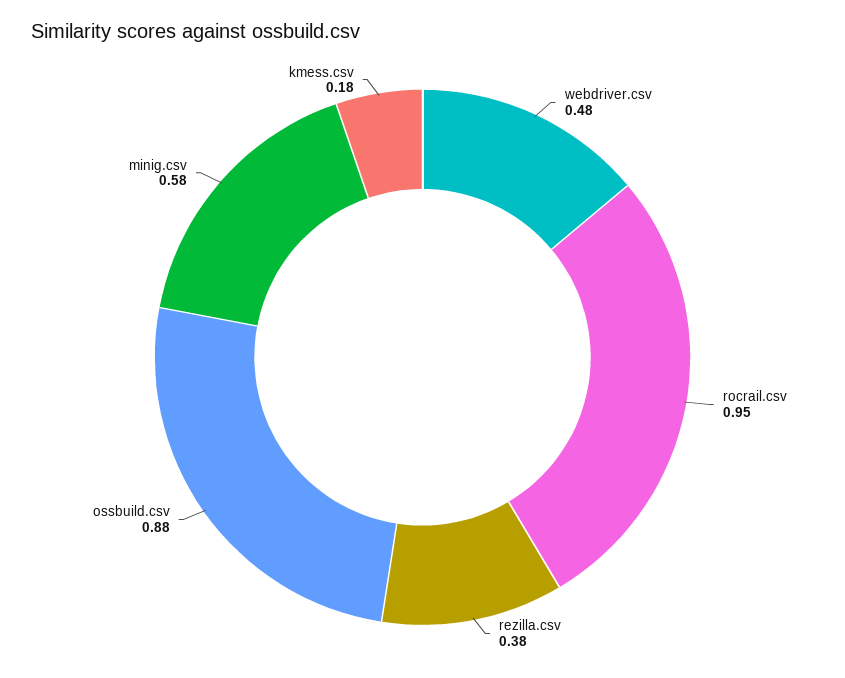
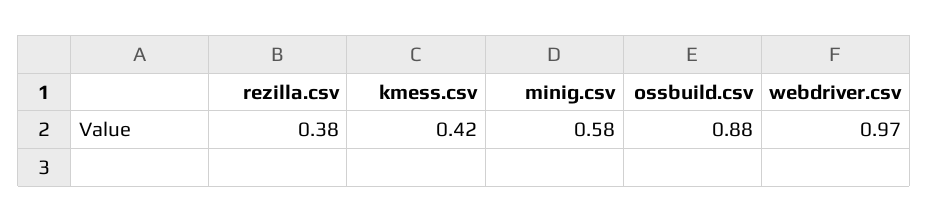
webdriver.csv: 0.48 -> 0.97
rocrail.csv: 0.95 -> none
kmess.csv: 0.18 -> 0.42

